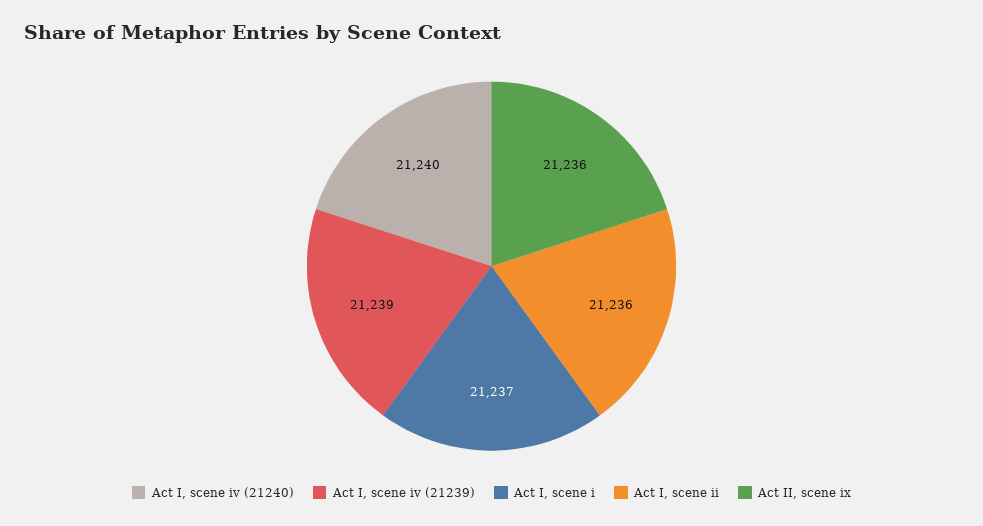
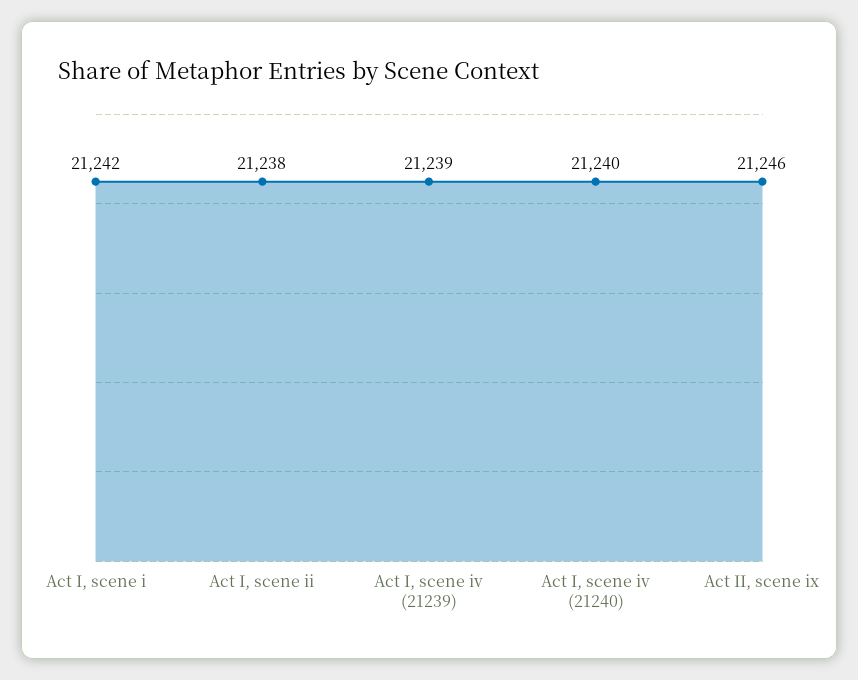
Act I, scene i: 21237 -> 21242
Act I, scene ii: 21236 -> 21238
Act II, scene ix: 21236 -> 21246

